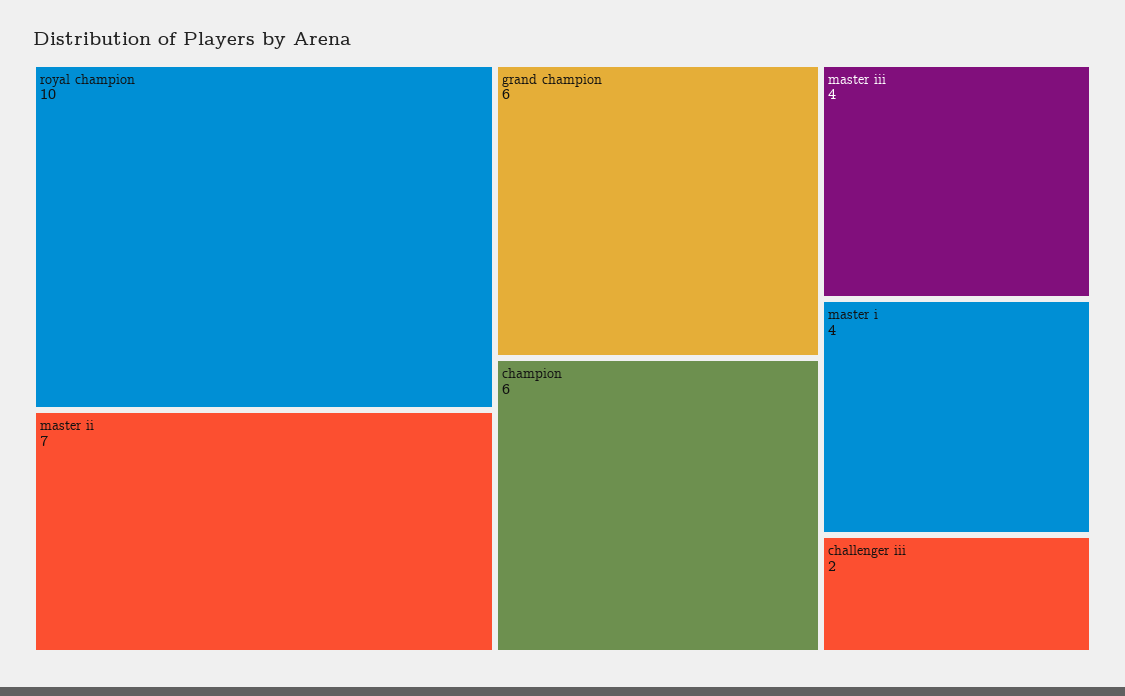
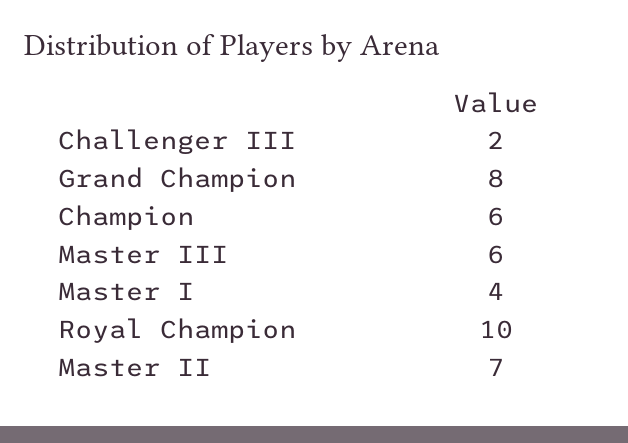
grand champion: 6 -> 8
master iii: 4 -> 6

